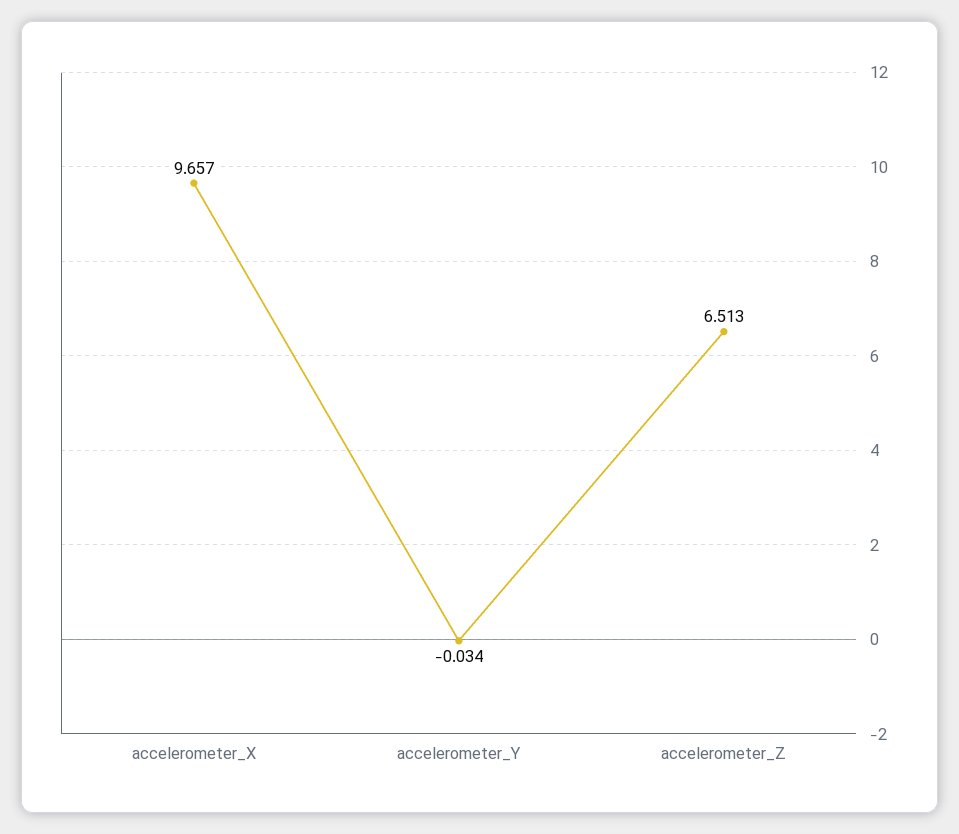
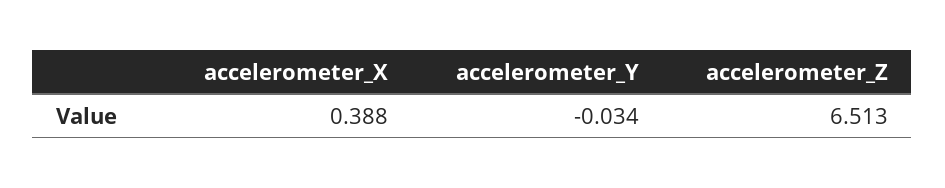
accelerometer_X: 9.657 -> 0.388

